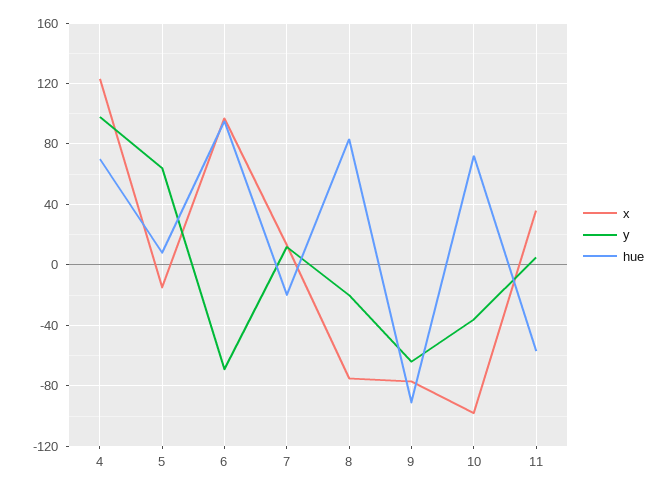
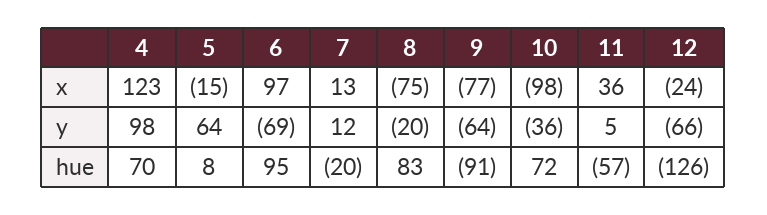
x, 12: none -> -24
y, 12: none -> -66
hue, 12: none -> -126

